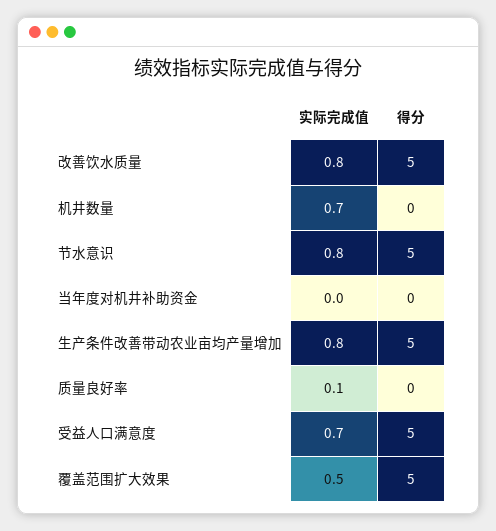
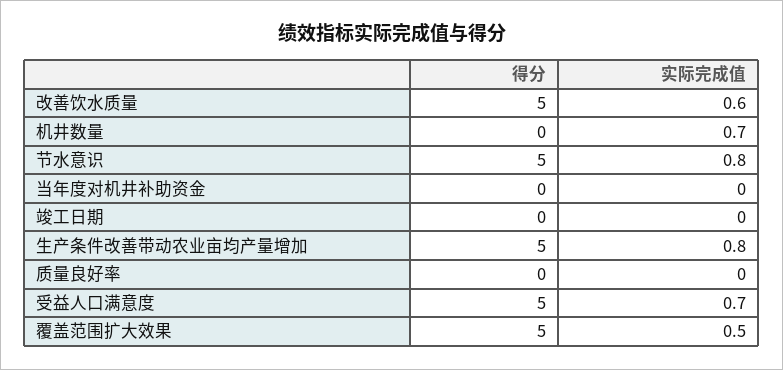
实际完成值, 改善饮水质量: 0.8 -> 0.6
实际完成值, 质量良好率: 0.1 -> 0
得分, 竣工日期: none -> 0
实际完成值, 竣工日期: none -> 0

